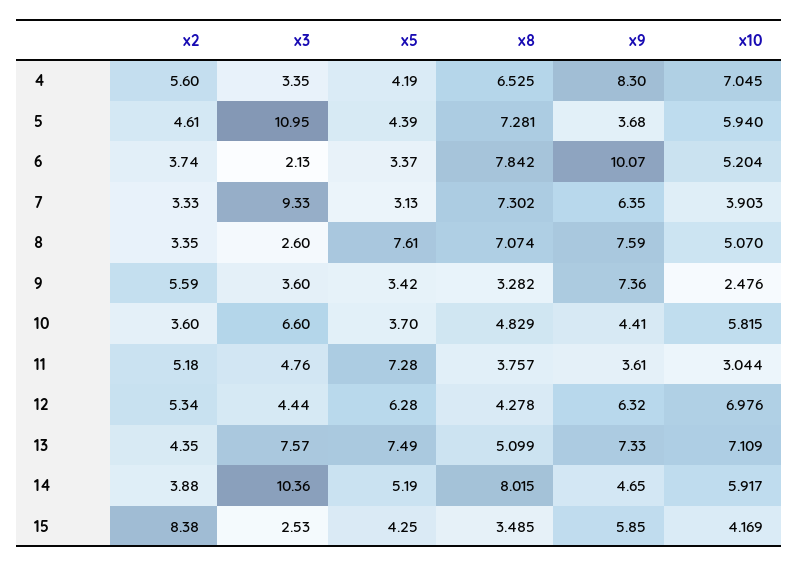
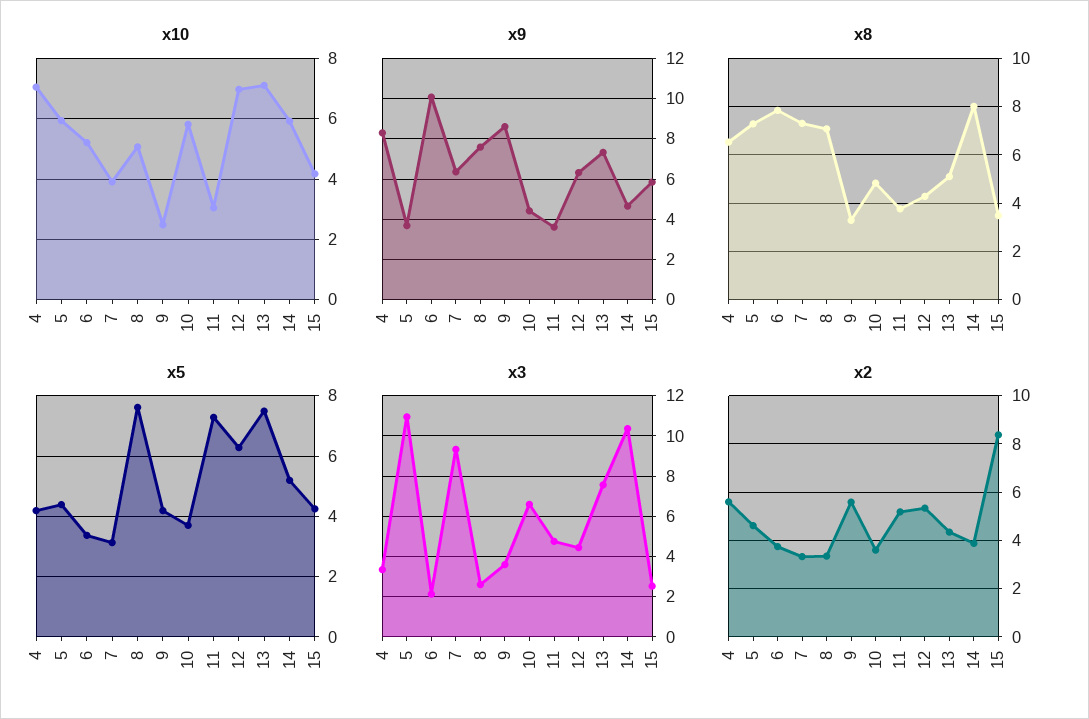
x5, 9: 3.42 -> 4.2
x9, 9: 7.36 -> 8.5

